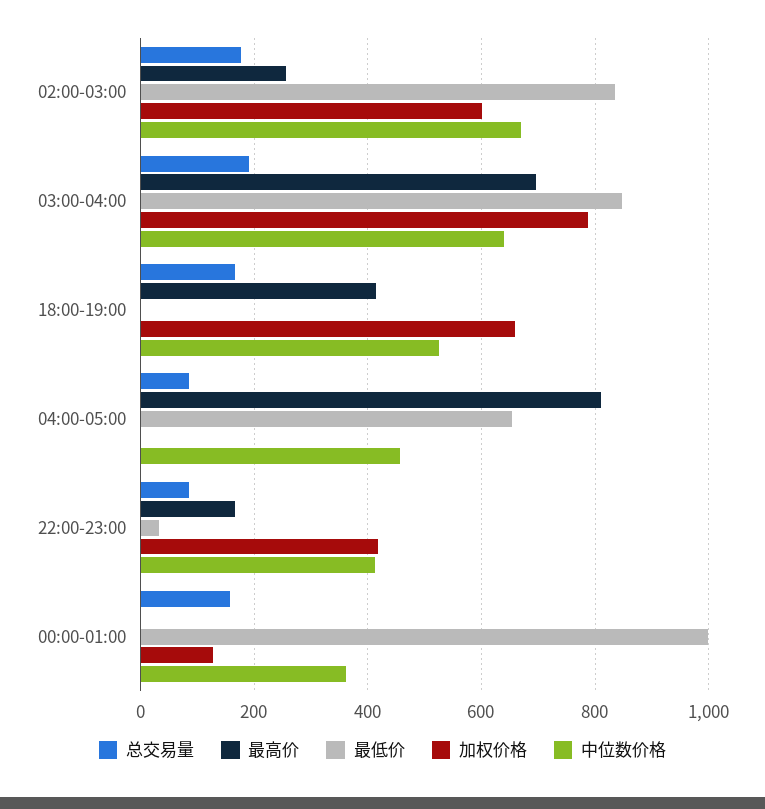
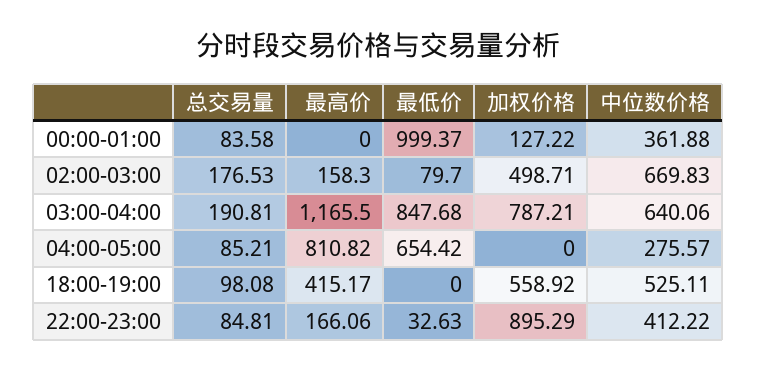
最高价, 02:00-03:00: 260 -> 158.3
最低价, 02:00-03:00: 840 -> 79.7
加权价格, 02:00-03:00: 600 -> 498.71
最高价, 03:00-04:00: 700 -> 1165.5
总交易量, 18:00-19:00: 160 -> 98.08
加权价格, 18:00-19:00: 660 -> 558.92
中位数价格, 04:00-05:00: 460 -> 275.57
加权价格, 22:00-23:00: 420 -> 895.29
总交易量, 00:00-01:00: 160 -> 83.58

